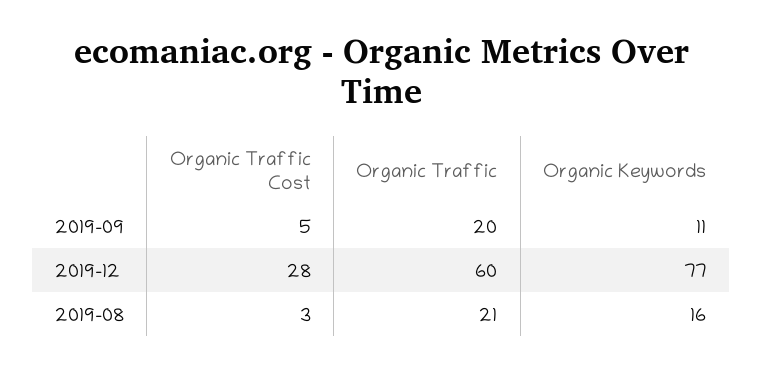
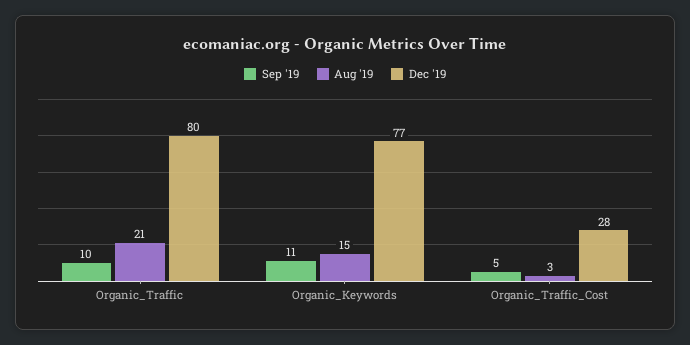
2019-09, Organic Traffic: 20 -> 10
2019-12, Organic Traffic: 60 -> 80
2019-08, Organic Keywords: 16 -> 15

